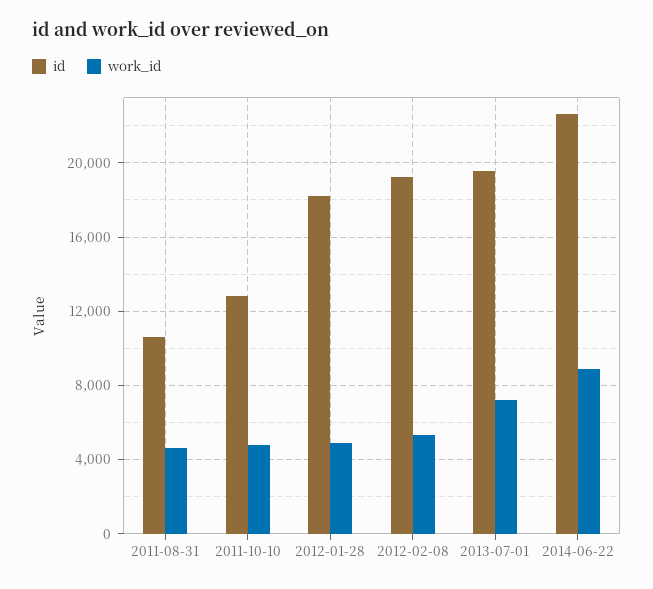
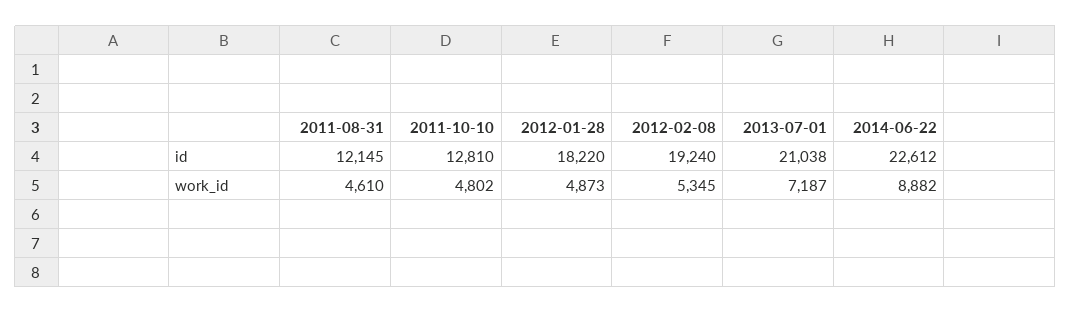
id, 2011-08-31: 10500 -> 12145
id, 2013-07-01: 19500 -> 21038

